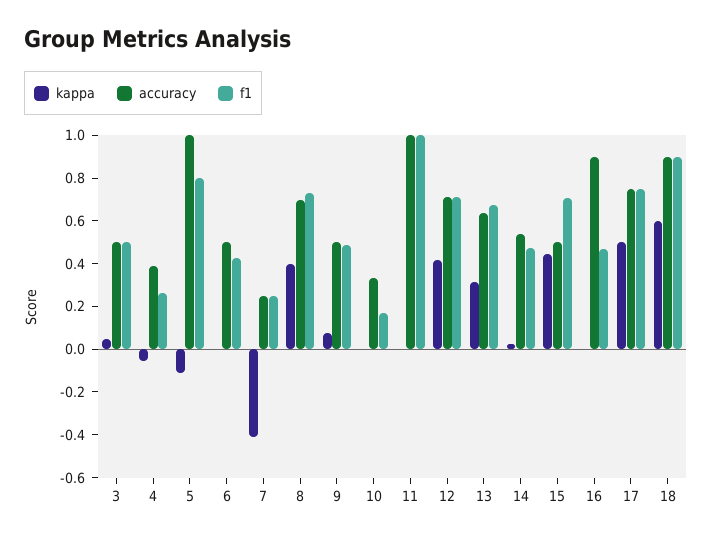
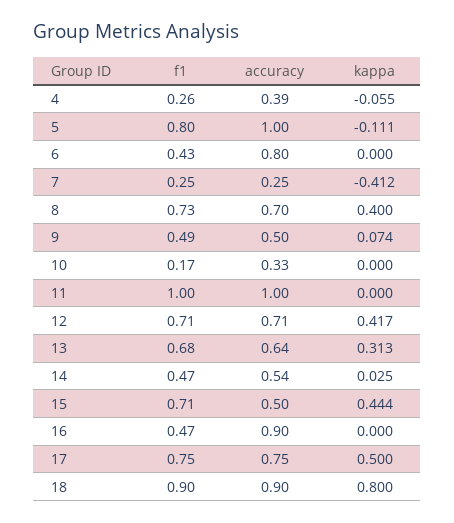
kappa, 3: 0.05 -> none
accuracy, 3: 0.5 -> none
f1, 3: 0.5 -> none
accuracy, 6: 0.5 -> 0.8
kappa, 18: 0.6 -> 0.8

